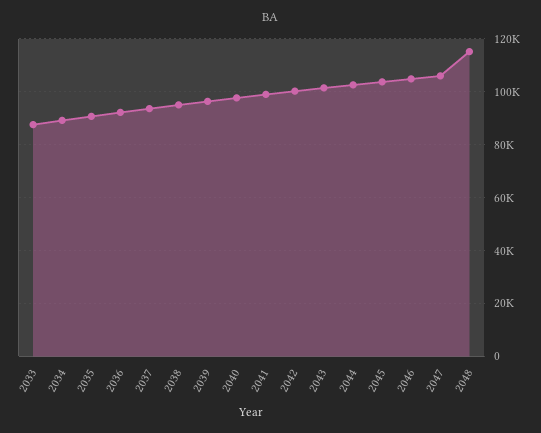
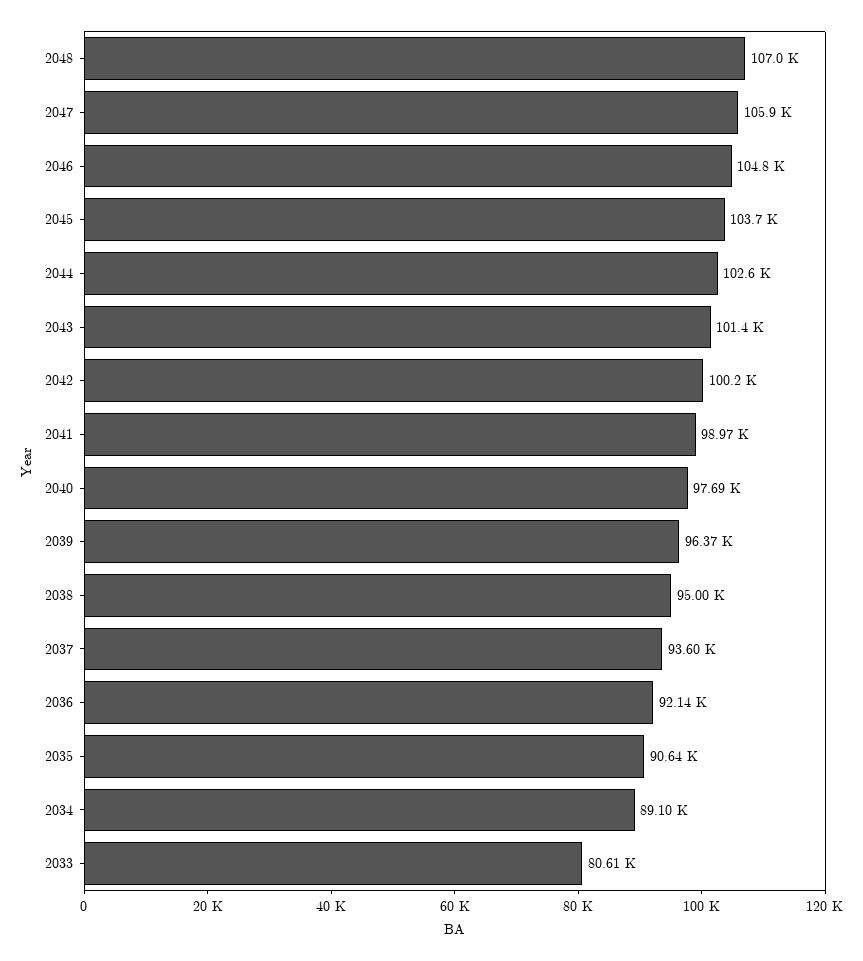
2033: 87500 -> 80610
2048: 115000 -> 107000

